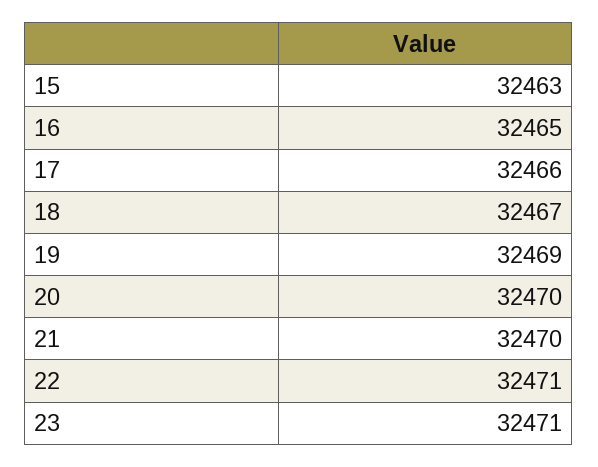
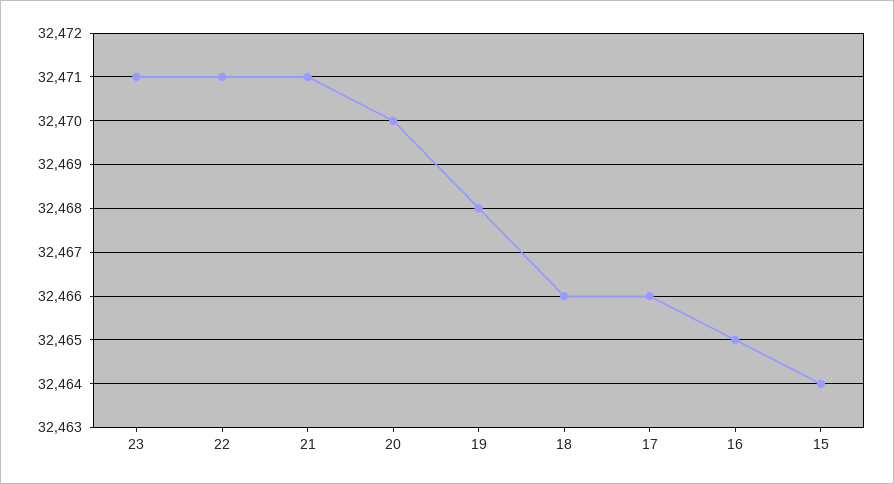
15: 32463 -> 32464
18: 32467 -> 32466
19: 32469 -> 32468
21: 32470 -> 32471

